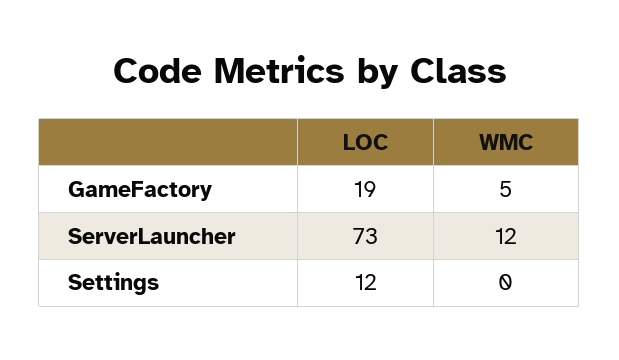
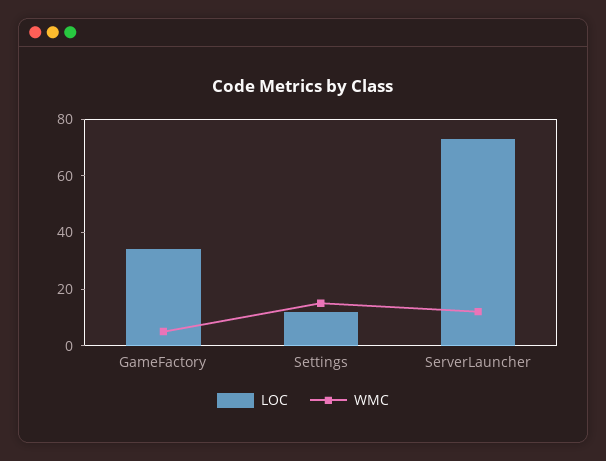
LOC, GameFactory: 19 -> 35
WMC, Settings: 0 -> 15

